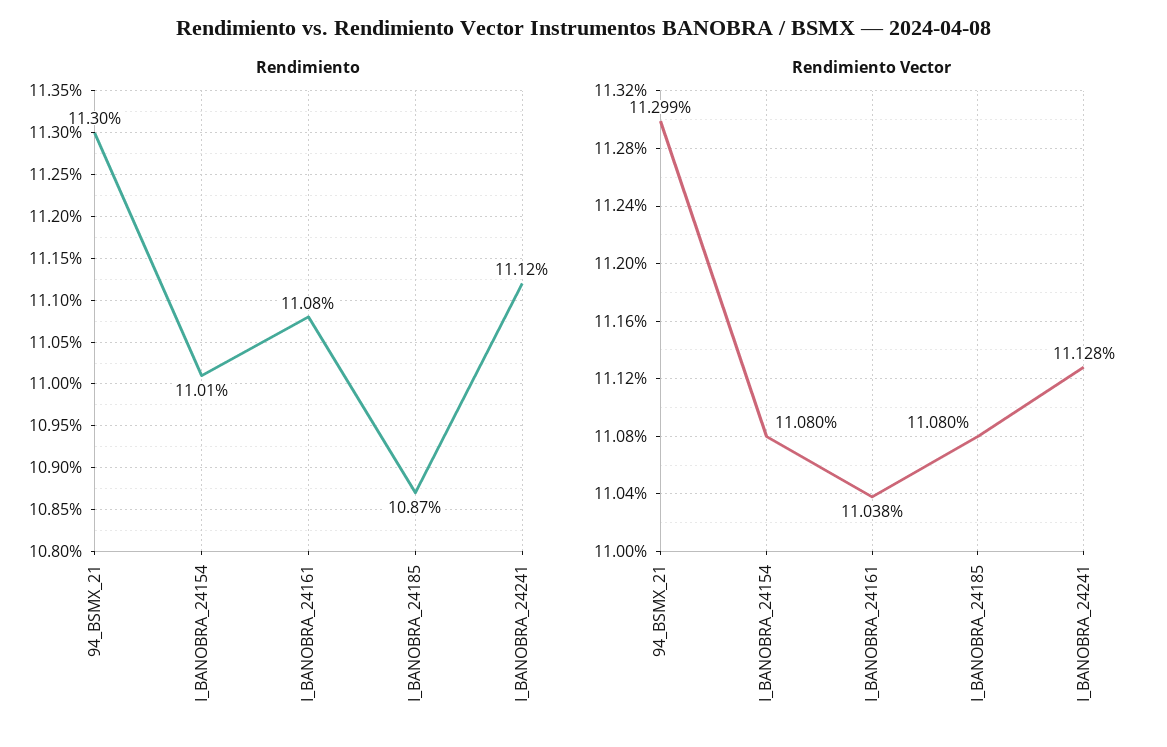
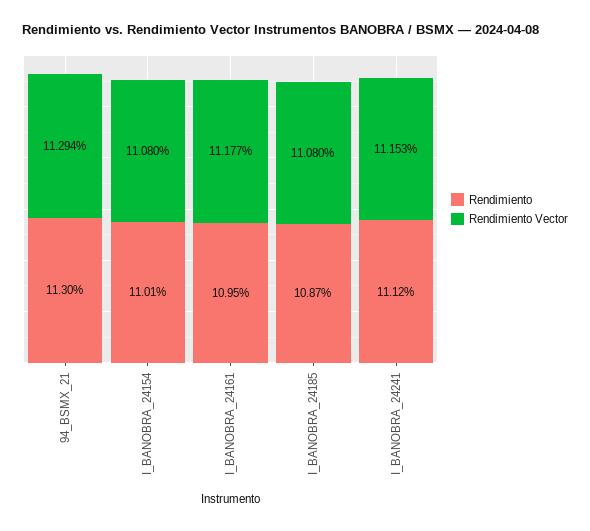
Rendimiento, I_BANOBRA_24161: 11.08 -> 10.95
Rendimiento Vector, 94_BSMX_21: 11.299 -> 11.294
Rendimiento Vector, I_BANOBRA_24161: 11.038 -> 11.177
Rendimiento Vector, I_BANOBRA_24241: 11.128 -> 11.153

